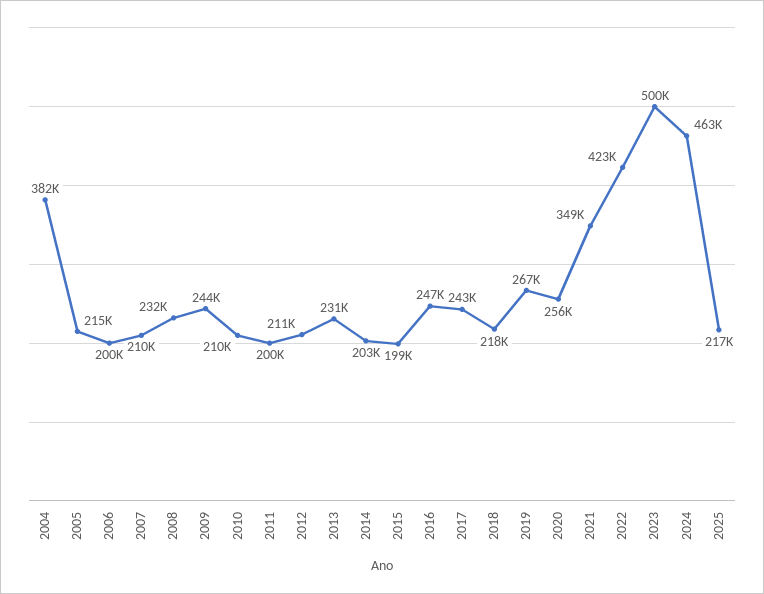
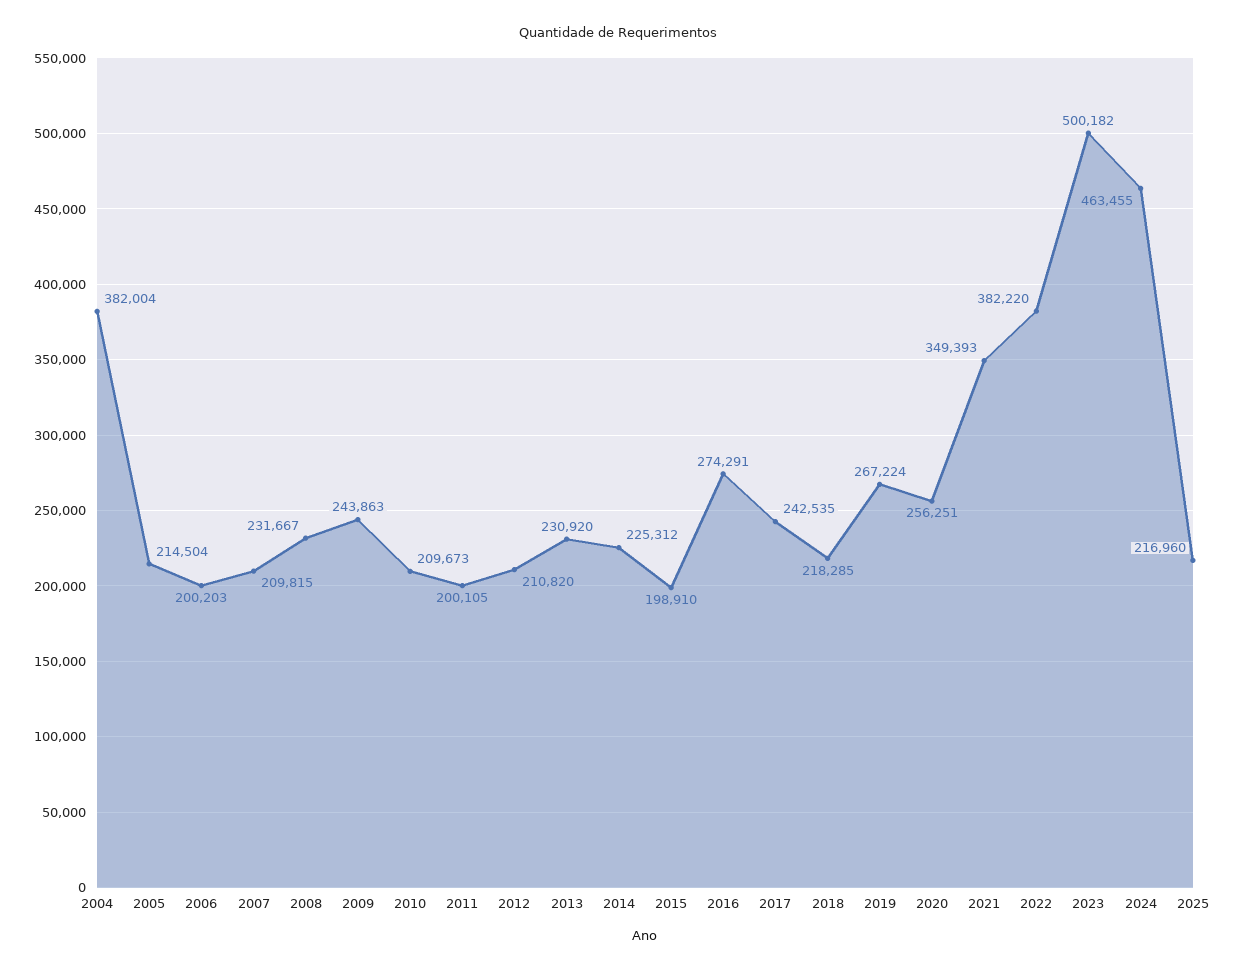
2014: 203000 -> 225312
2016: 247000 -> 274291
2022: 423000 -> 382220

